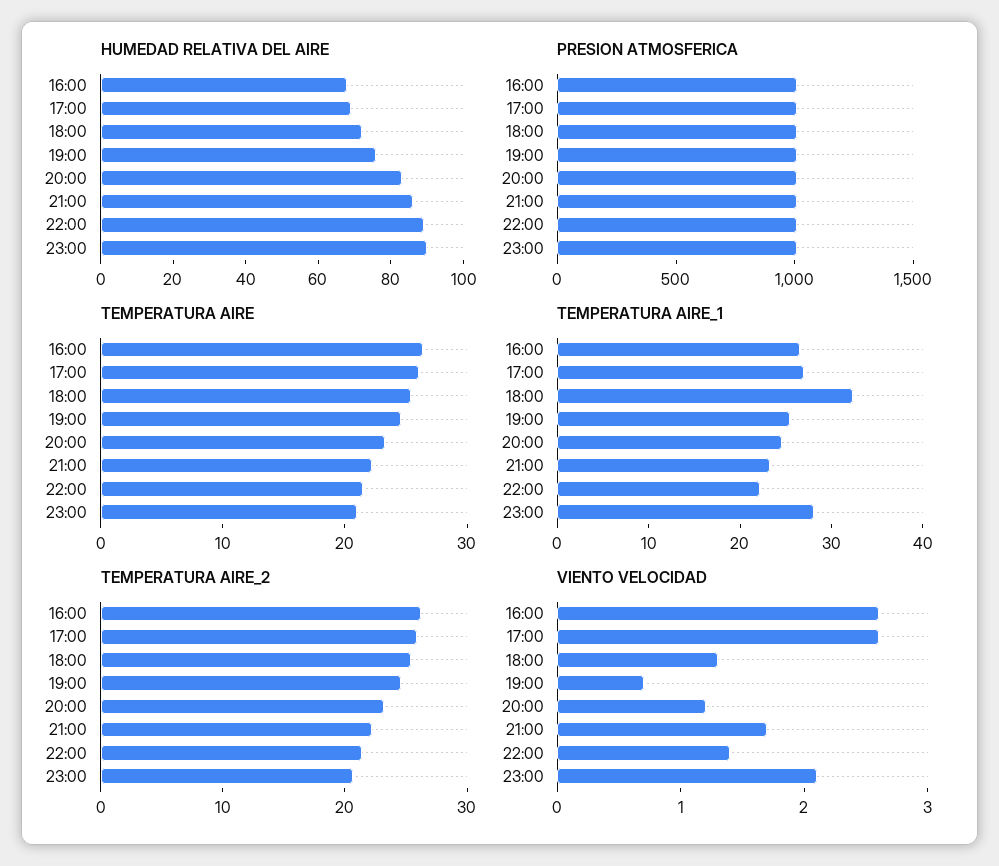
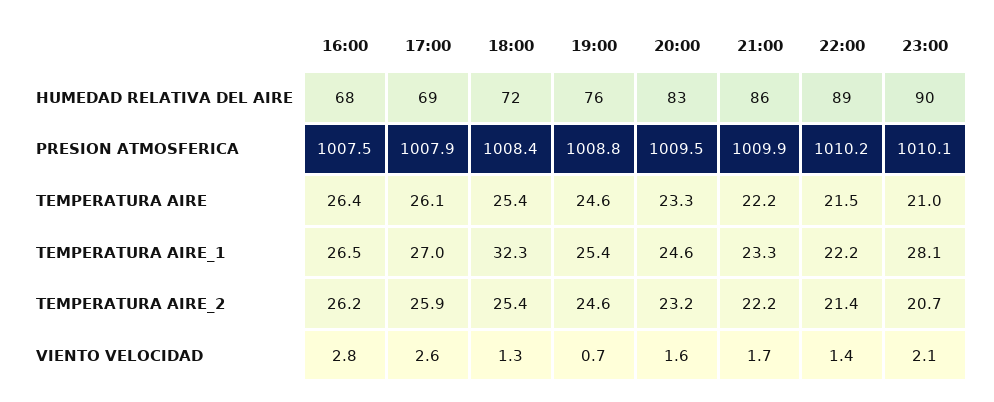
VIENTO VELOCIDAD, 16:00: 2.6 -> 2.8
VIENTO VELOCIDAD, 20:00: 1.2 -> 1.6

